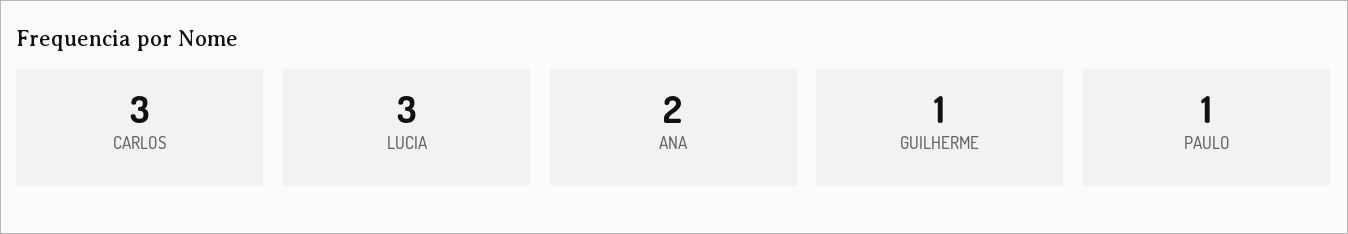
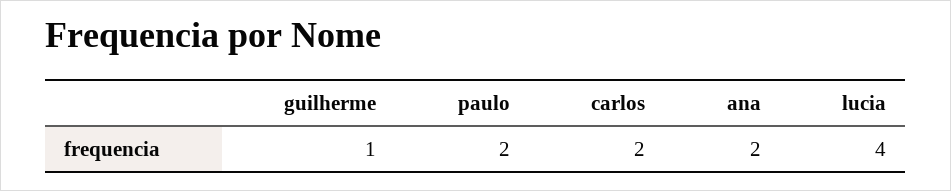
CARLOS: 3 -> 2
LUCIA: 3 -> 4
PAULO: 1 -> 2

